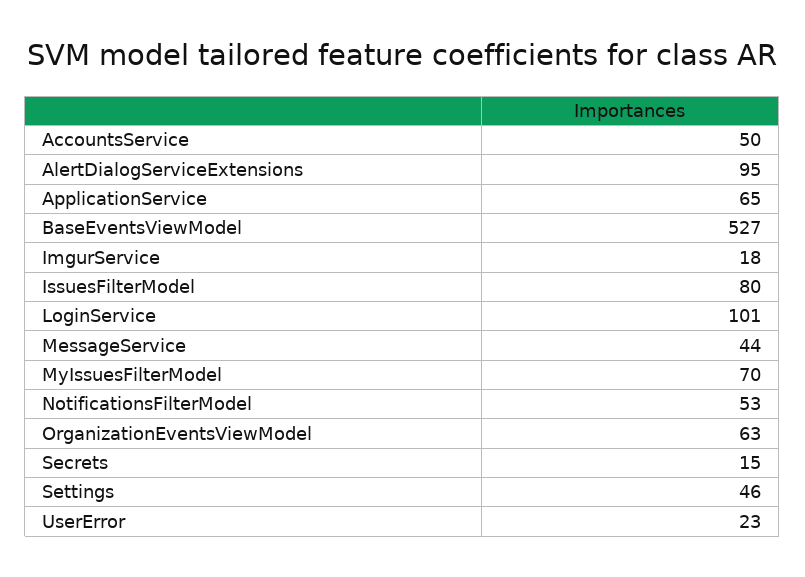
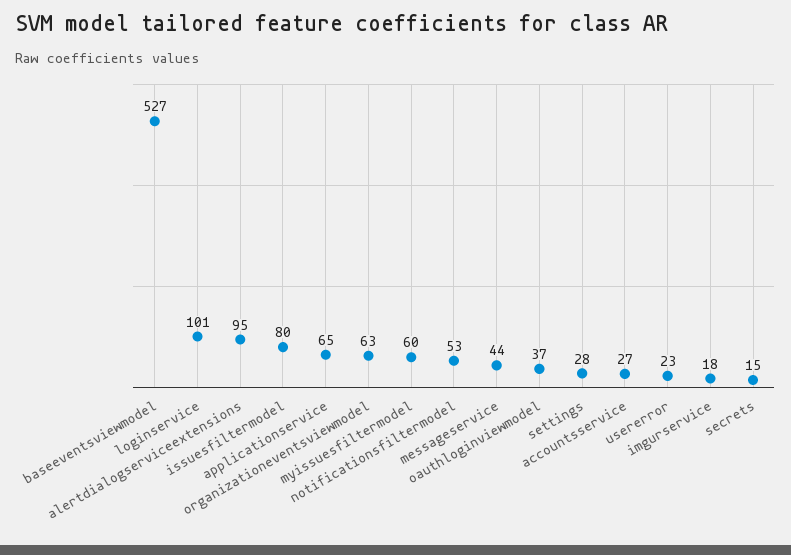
AccountsService: 50 -> 27
MyIssuesFilterModel: 70 -> 60
Settings: 46 -> 28
oauthloginviewmodel: none -> 37

